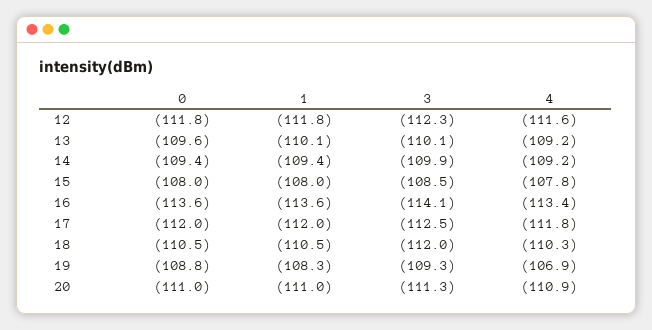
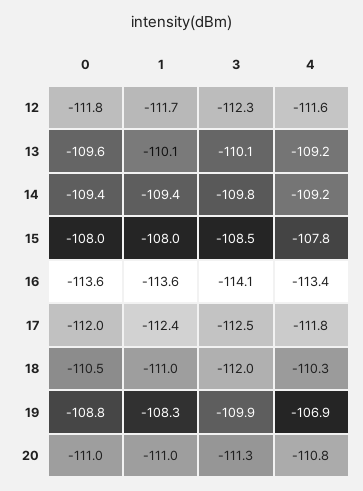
1, 12: -111.8 -> -111.7
3, 14: -109.9 -> -109.8
1, 17: -112 -> -112.4
1, 18: -110.5 -> -111
3, 19: -109.3 -> -109.9
4, 20: -110.9 -> -110.8

